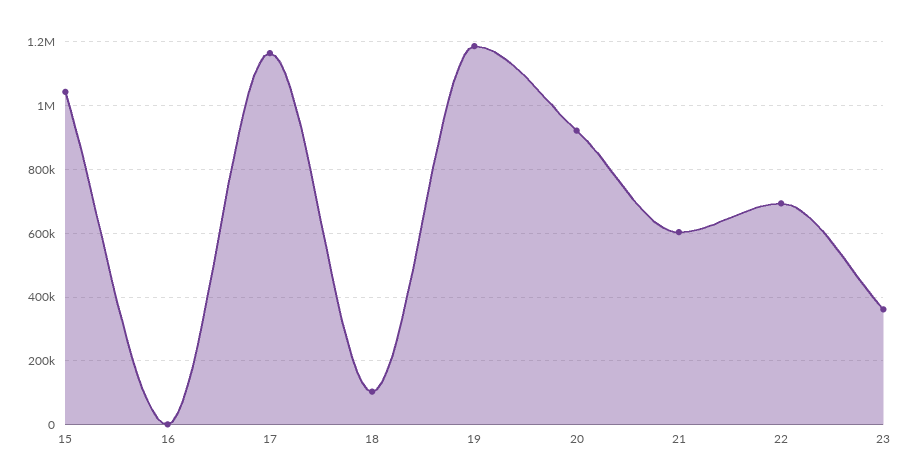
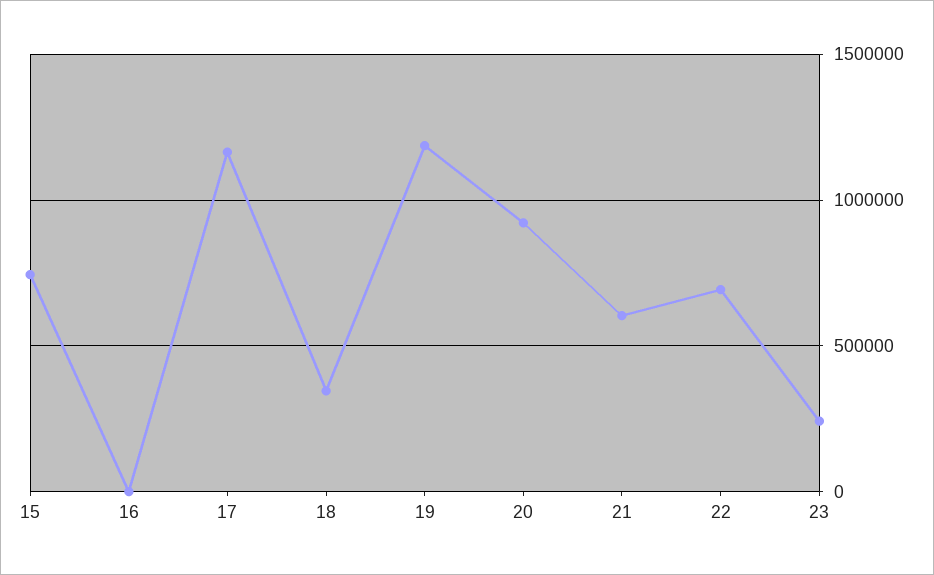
15: 1040000 -> 750000
18: 100000 -> 350000
23: 360000 -> 250000

